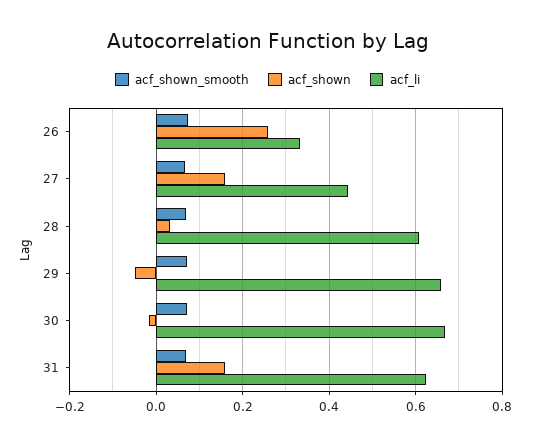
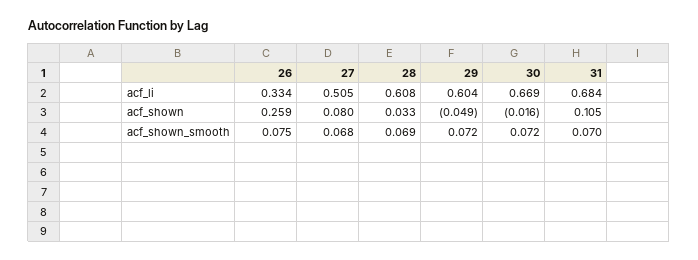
acf_shown, 27: 0.16 -> 0.08
acf_li, 27: 0.44 -> 0.505
acf_li, 29: 0.66 -> 0.604
acf_shown, 31: 0.16 -> 0.105
acf_li, 31: 0.62 -> 0.684

